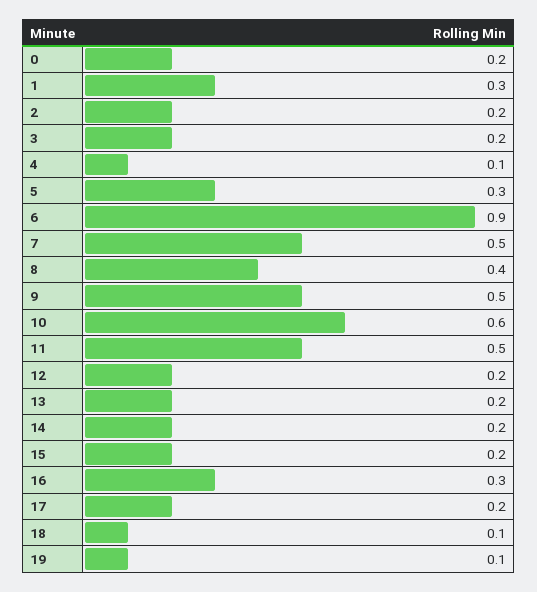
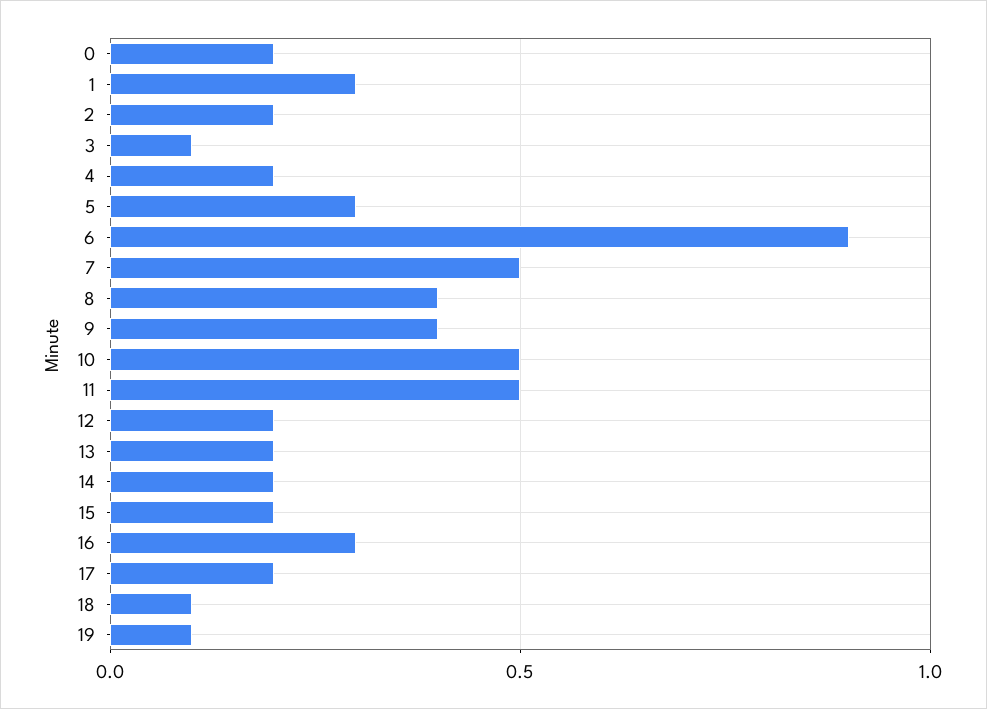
3: 0.2 -> 0.1
4: 0.1 -> 0.2
9: 0.5 -> 0.4
10: 0.6 -> 0.5

